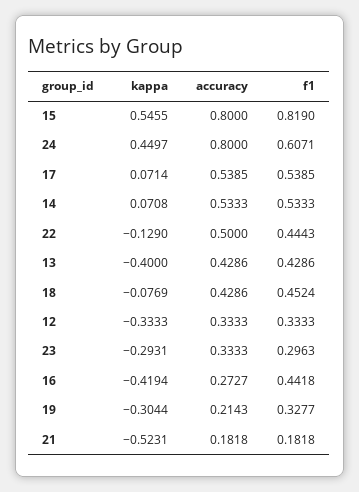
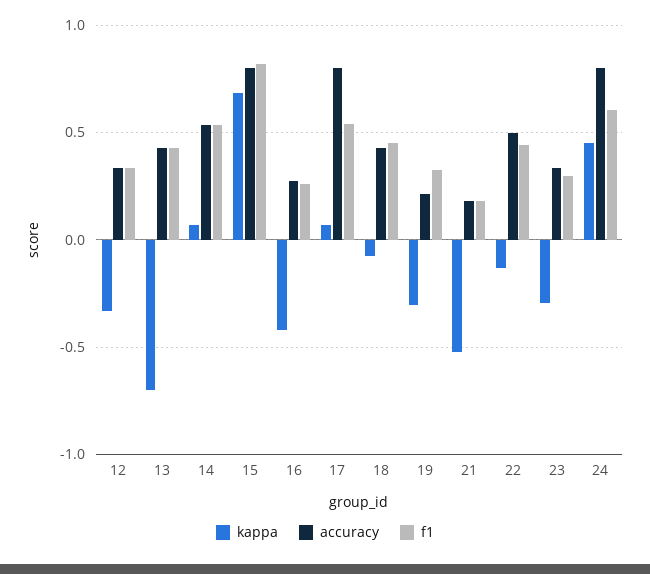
kappa, 15: 0.5455 -> 0.7
accuracy, 17: 0.5385 -> 0.8
kappa, 13: -0.4 -> -0.7
f1, 16: 0.4418 -> 0.25

